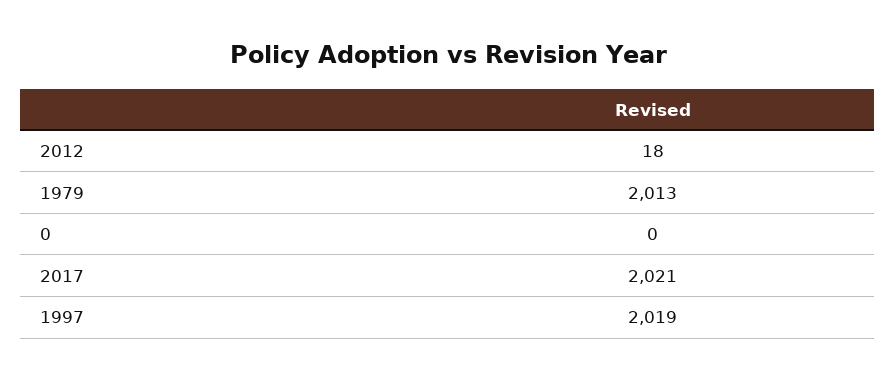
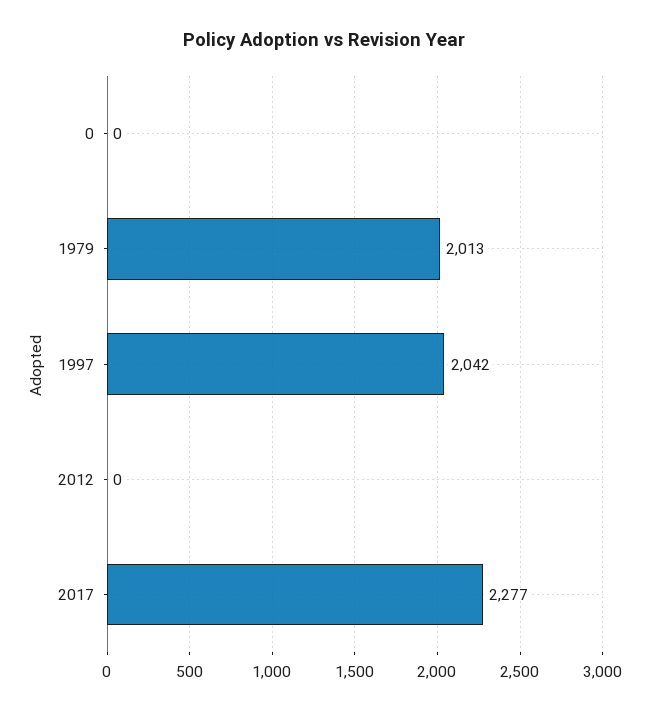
2012: 18 -> 0
2017: 2021 -> 2277
1997: 2019 -> 2042

